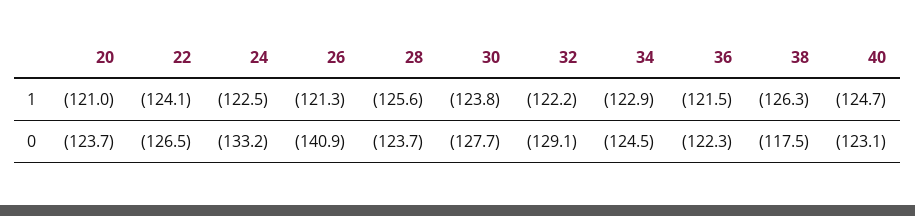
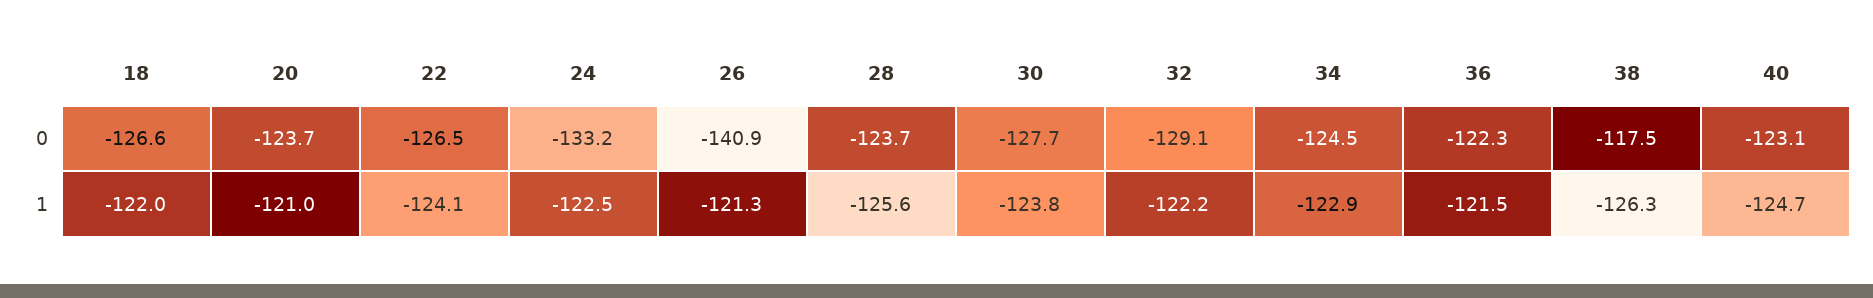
18, 0: none -> -126.6
18, 1: none -> -122

